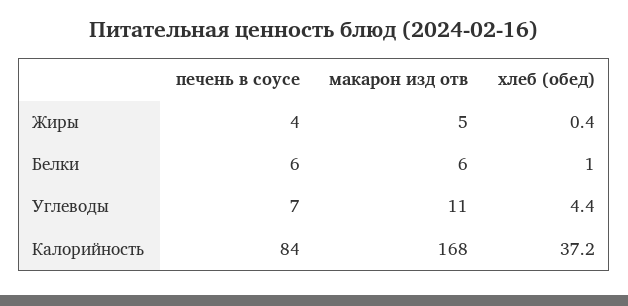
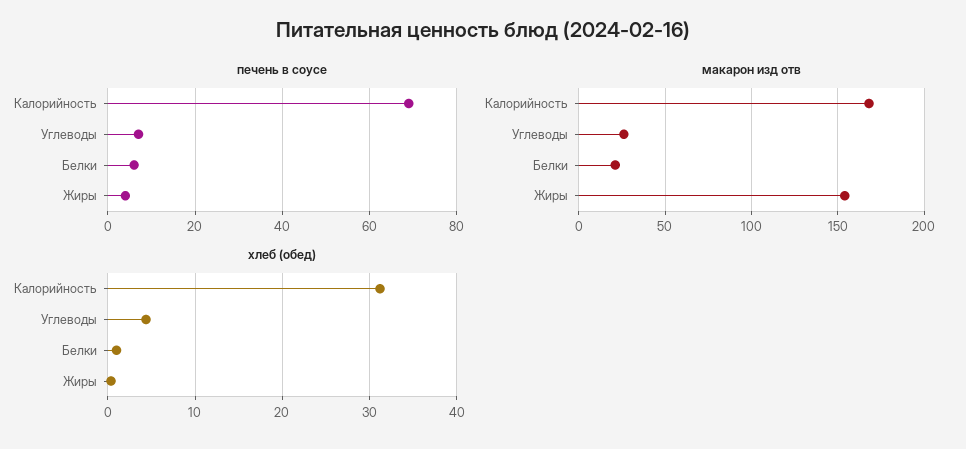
макарон изд отв, Жиры: 5 -> 155
макарон изд отв, Белки: 6 -> 20
макарон изд отв, Углеводы: 11 -> 25
печень в соусе, Калорийность: 84 -> 70
хлеб (обед), Калорийность: 37.2 -> 31

